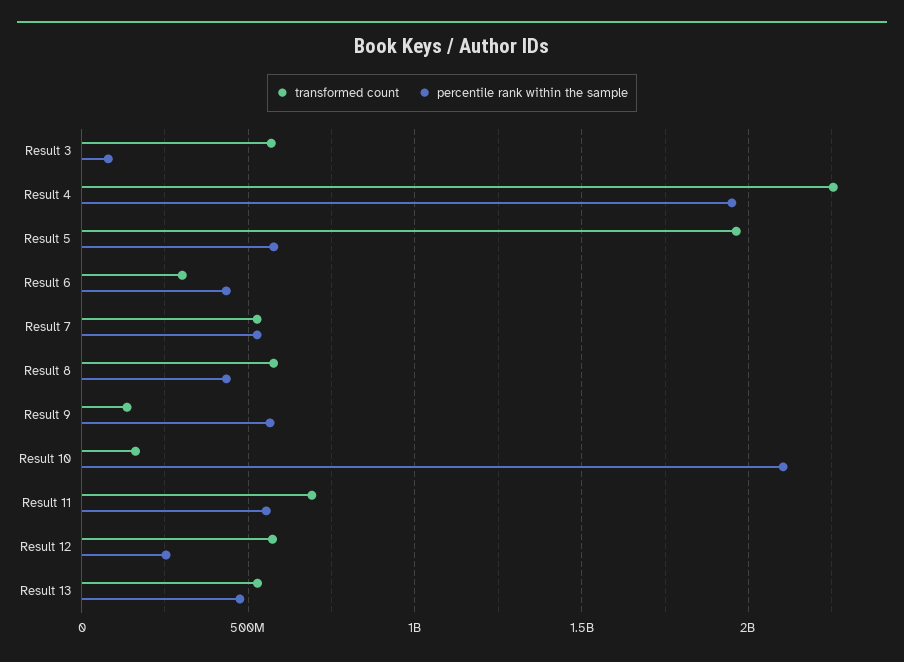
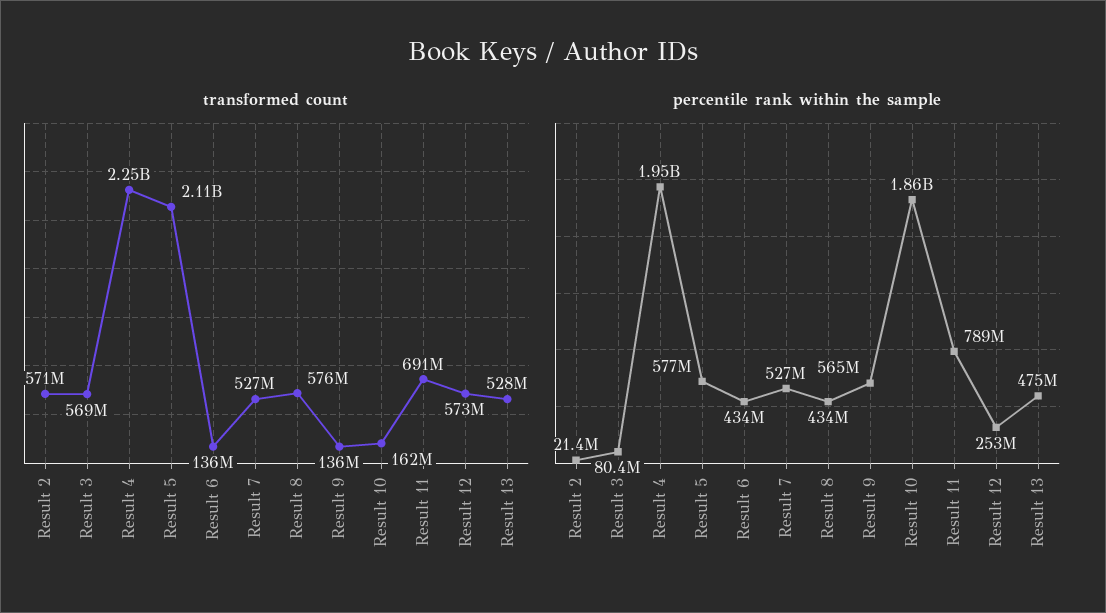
transformed count, Result 5: 1950000000 -> 2110000000
transformed count, Result 6: 300000000 -> 136000000
percentile rank within the sample, Result 10: 2100000000 -> 1860000000
percentile rank within the sample, Result 11: 550000000 -> 789000000
transformed count, Result 2: none -> 571000000
percentile rank within the sample, Result 2: none -> 21400000

